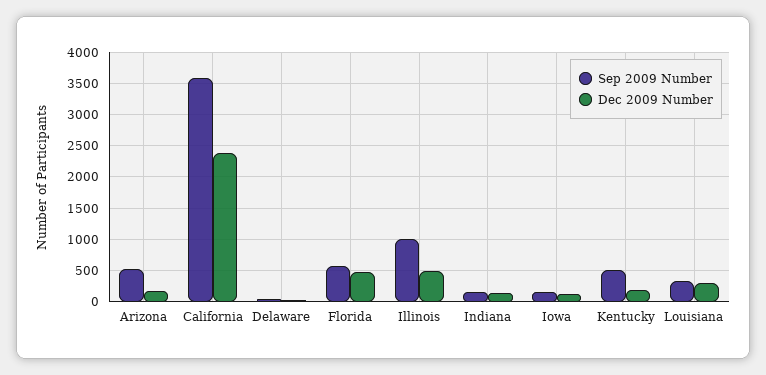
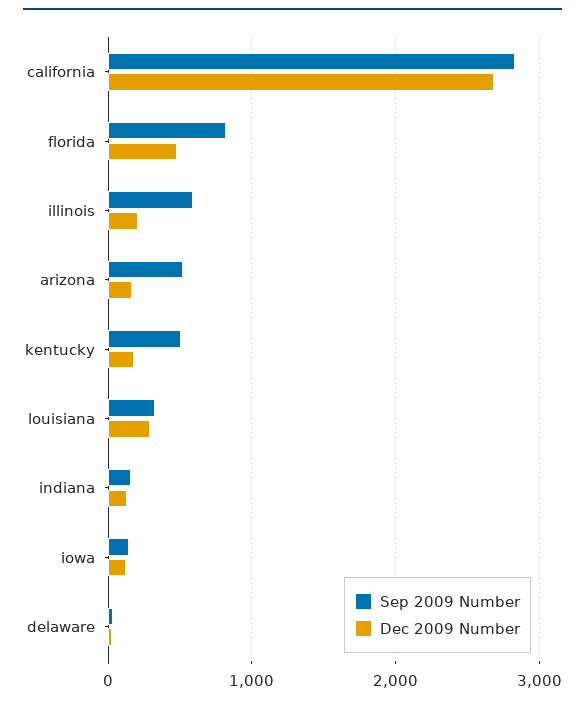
Sep 2009 Number, California: 3600 -> 2800
Dec 2009 Number, California: 2400 -> 2700
Sep 2009 Number, Florida: 600 -> 800
Sep 2009 Number, Illinois: 1000 -> 600
Dec 2009 Number, Illinois: 500 -> 200

